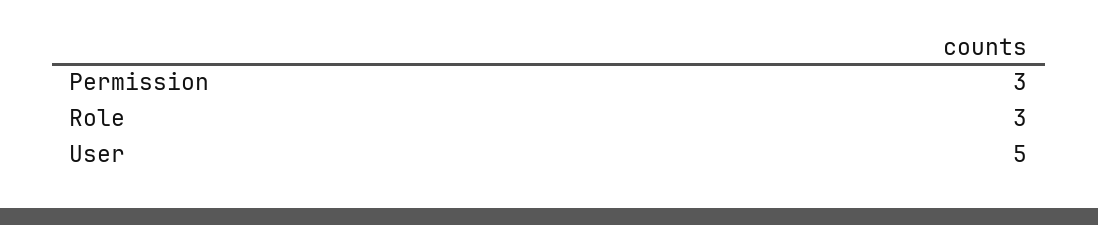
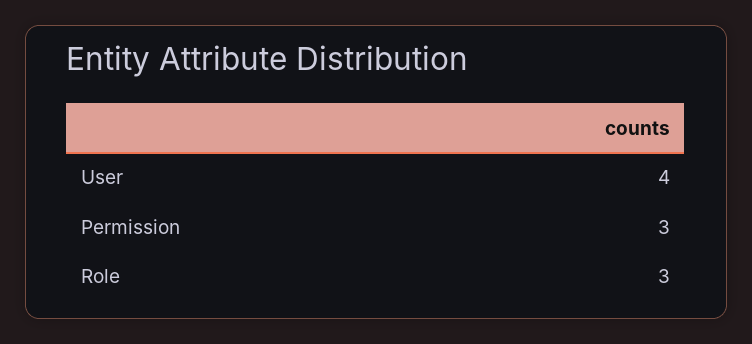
User: 5 -> 4

